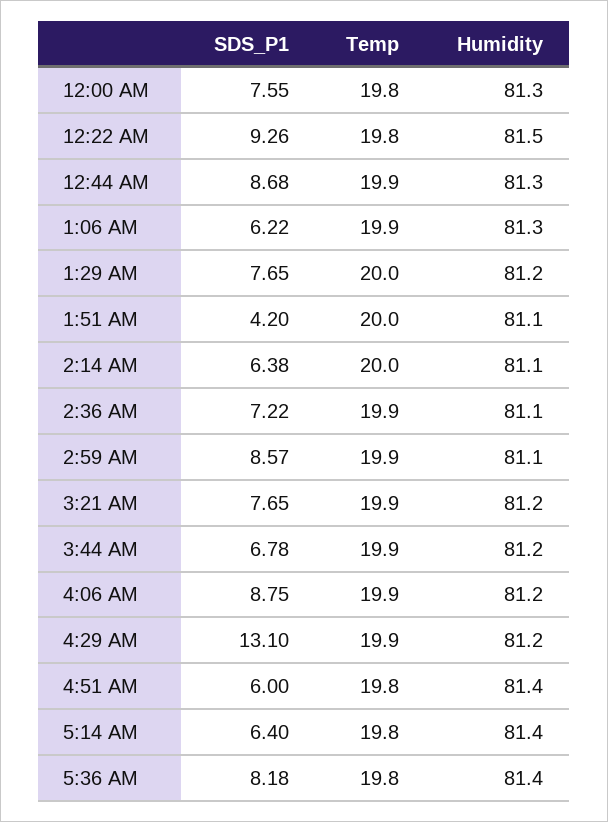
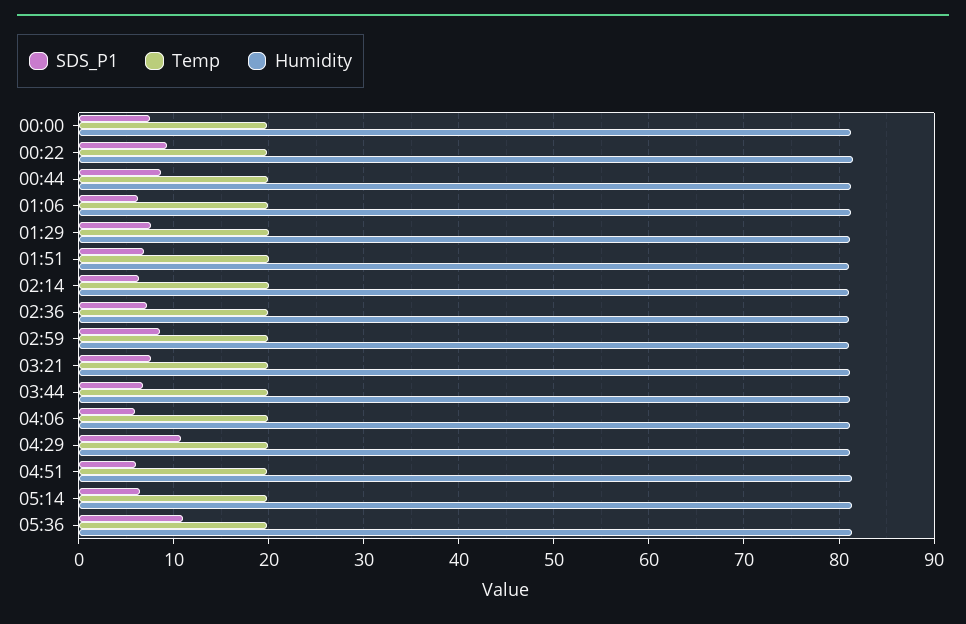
SDS_P1, 1:51 AM: 4.2 -> 7
SDS_P1, 4:06 AM: 8.75 -> 6
SDS_P1, 4:29 AM: 13.1 -> 11
SDS_P1, 5:36 AM: 8.18 -> 11

